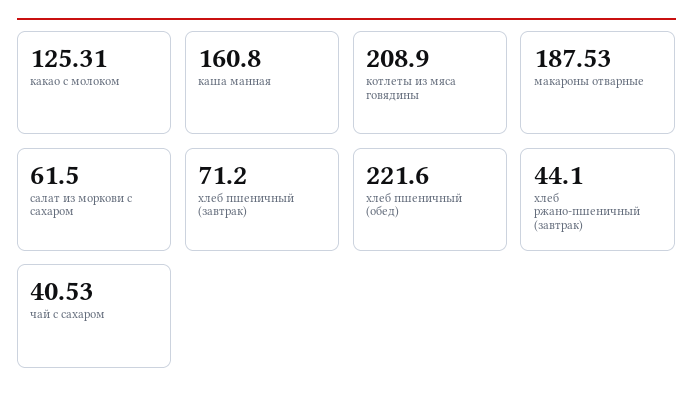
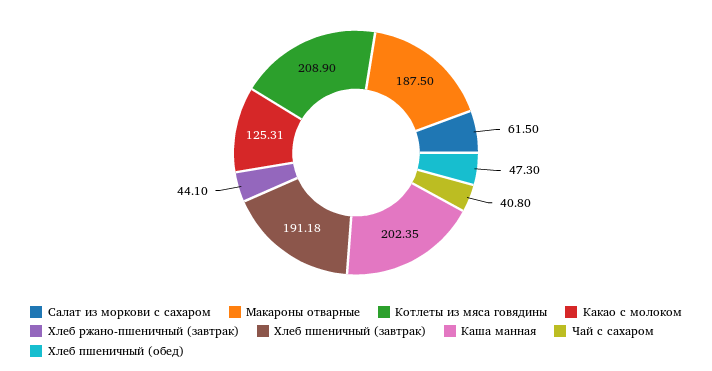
каша манная: 160.8 -> 202.35
макароны отварные: 187.53 -> 187.5
хлеб пшеничный (завтрак): 71.2 -> 191.18
хлеб пшеничный (обед): 221.6 -> 47.3
чай с сахаром: 40.53 -> 40.8

